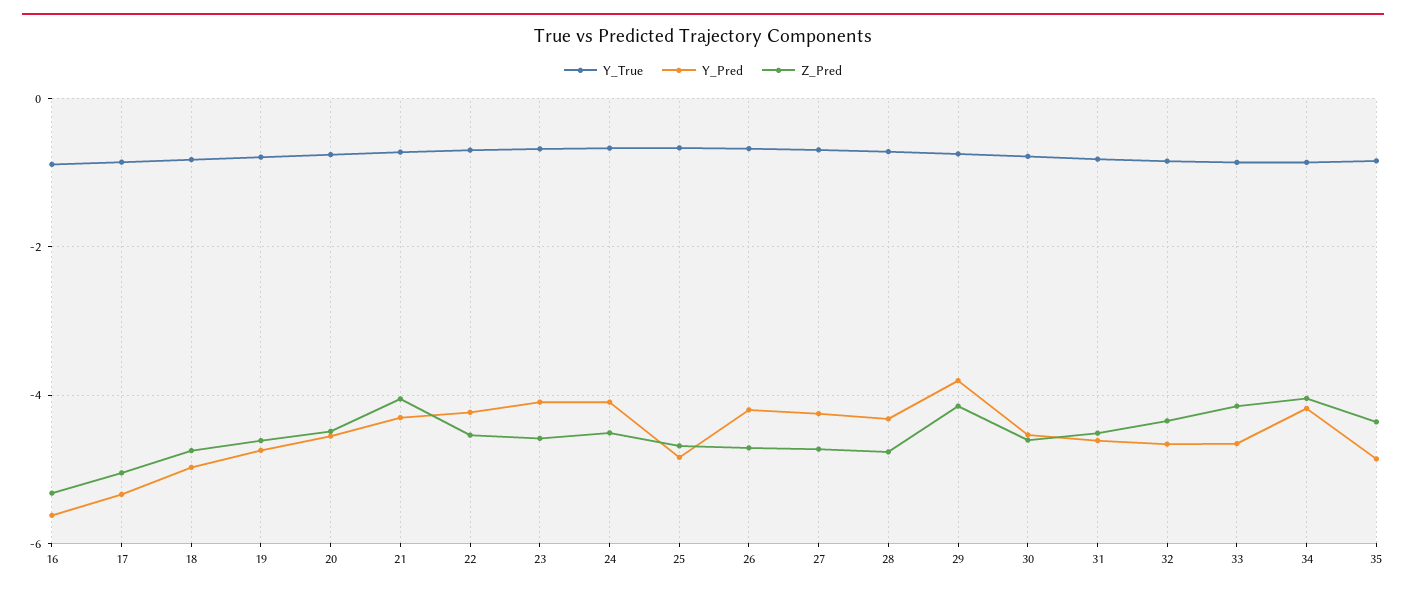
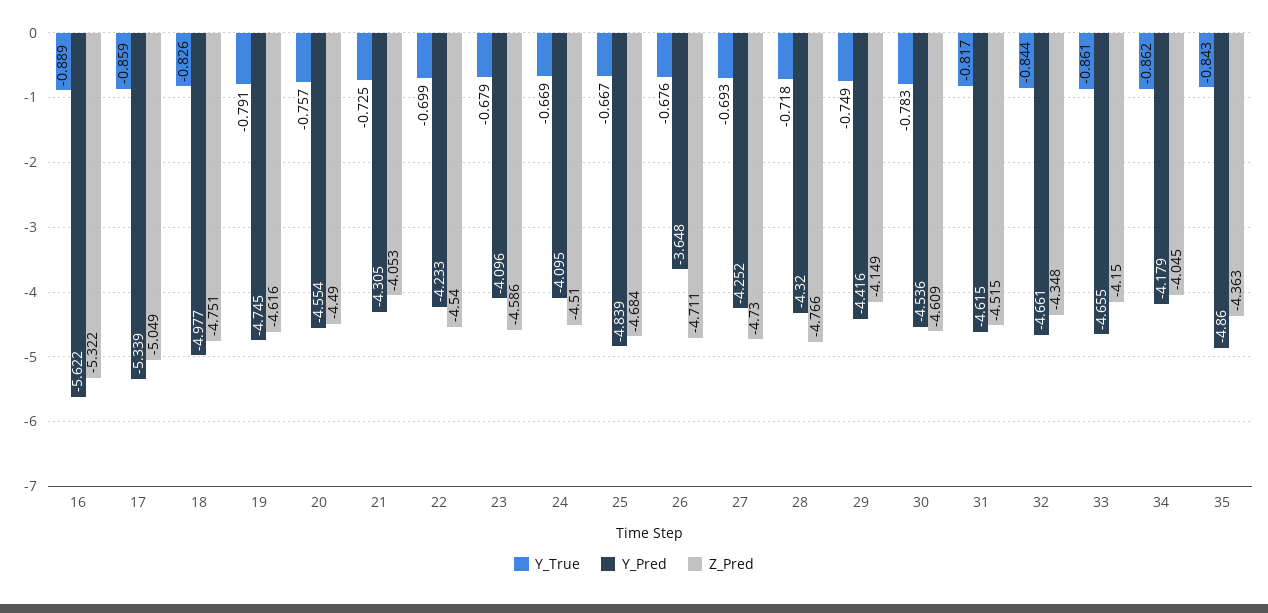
Y_Pred, 26: -4.2 -> -3.648
Y_Pred, 29: -3.8 -> -4.416

